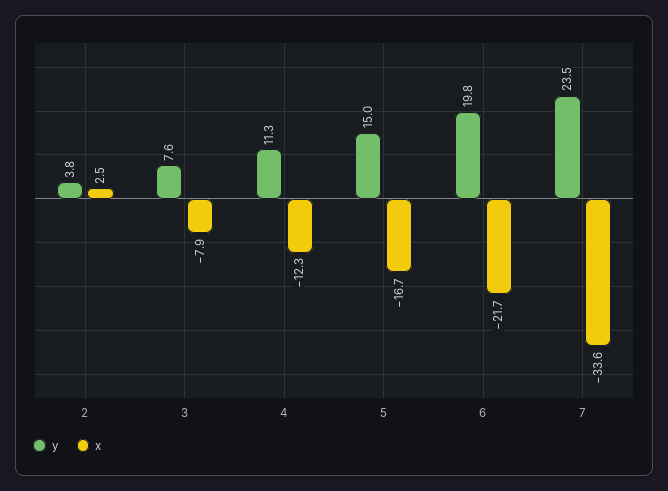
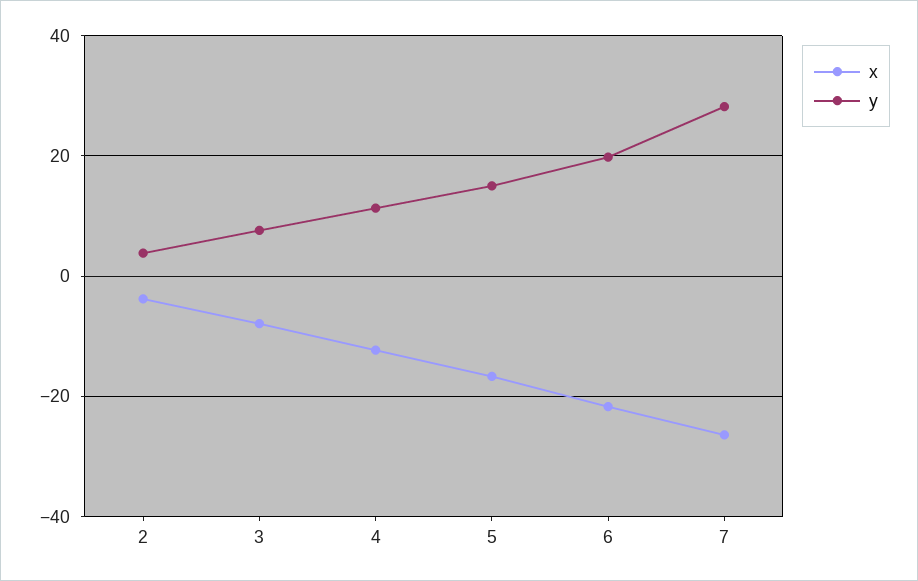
x, 2: 2.5 -> -4
y, 7: 23.5 -> 28
x, 7: -33.6 -> -26

